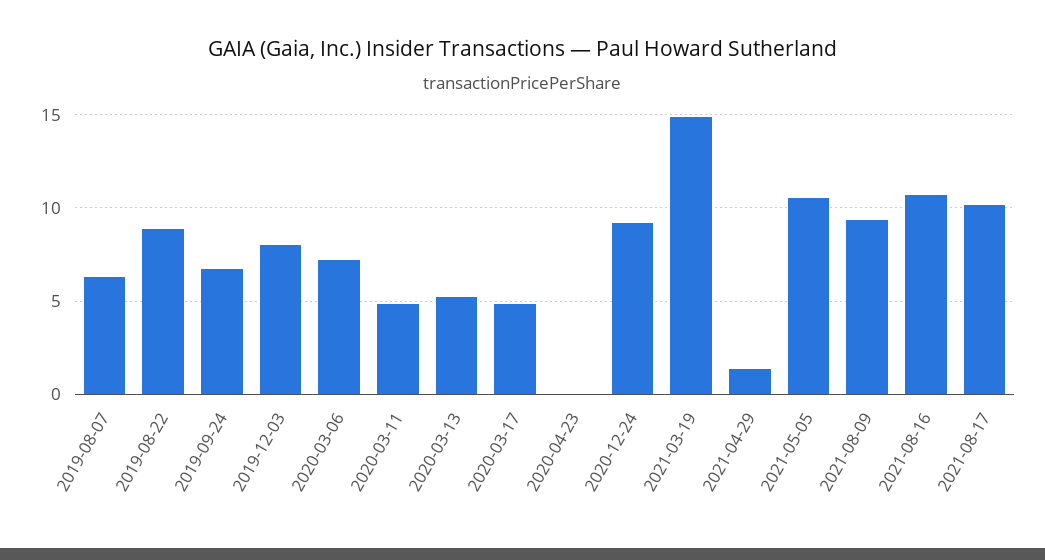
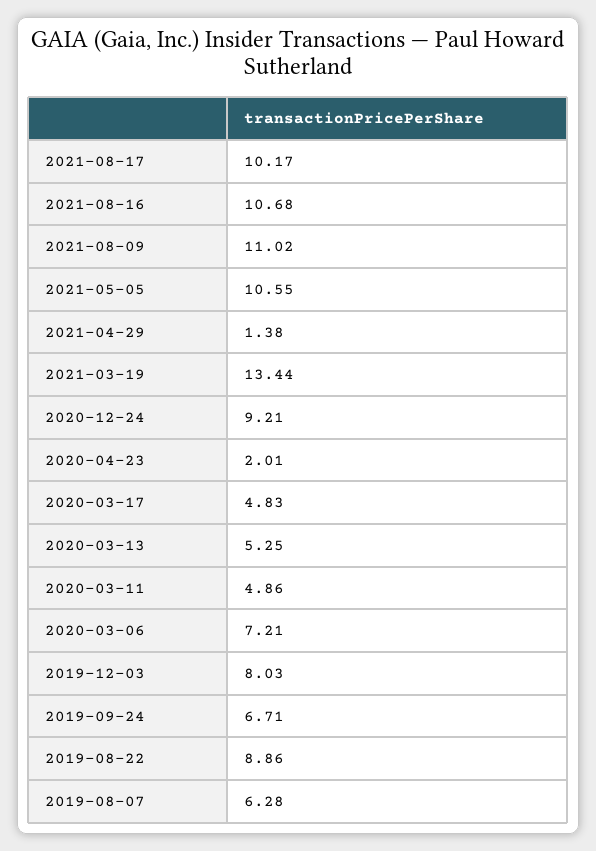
2020-04-23: 0 -> 2.01
2021-03-19: 15 -> 13.44
2021-08-09: 9.5 -> 11.02

